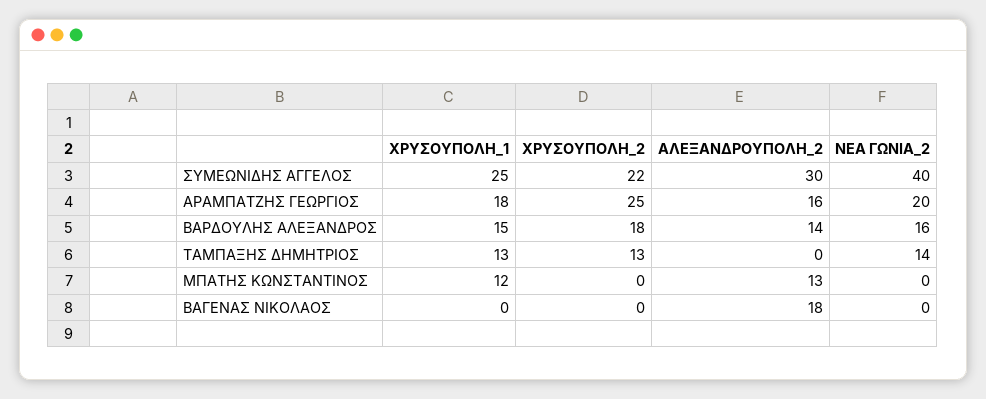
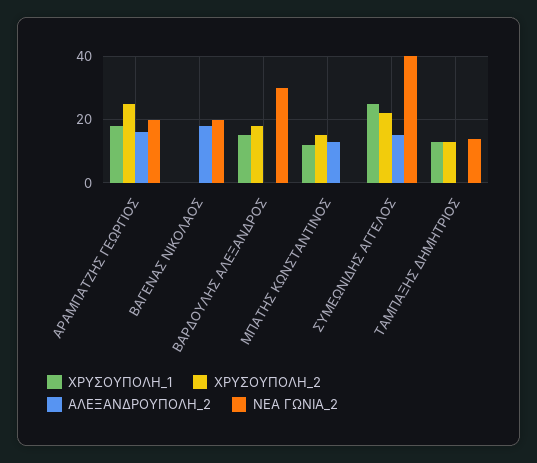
ΑΛΕΞΑΝΔΡΟΥΠΟΛΗ_2, ΣΥΜΕΩΝΙΔΗΣ ΑΓΓΕΛΟΣ: 30 -> 15
ΑΛΕΞΑΝΔΡΟΥΠΟΛΗ_2, ΒΑΡΔΟΥΛΗΣ ΑΛΕΞΑΝΔΡΟΣ: 14 -> 0
ΝΕΑ ΓΩΝΙΑ_2, ΒΑΡΔΟΥΛΗΣ ΑΛΕΞΑΝΔΡΟΣ: 16 -> 30
ΧΡΥΣΟΥΠΟΛΗ_2, ΜΠΑΤΗΣ ΚΩΝΣΤΑΝΤΙΝΟΣ: 0 -> 15
ΝΕΑ ΓΩΝΙΑ_2, ΒΑΓΕΝΑΣ ΝΙΚΟΛΑΟΣ: 0 -> 20

